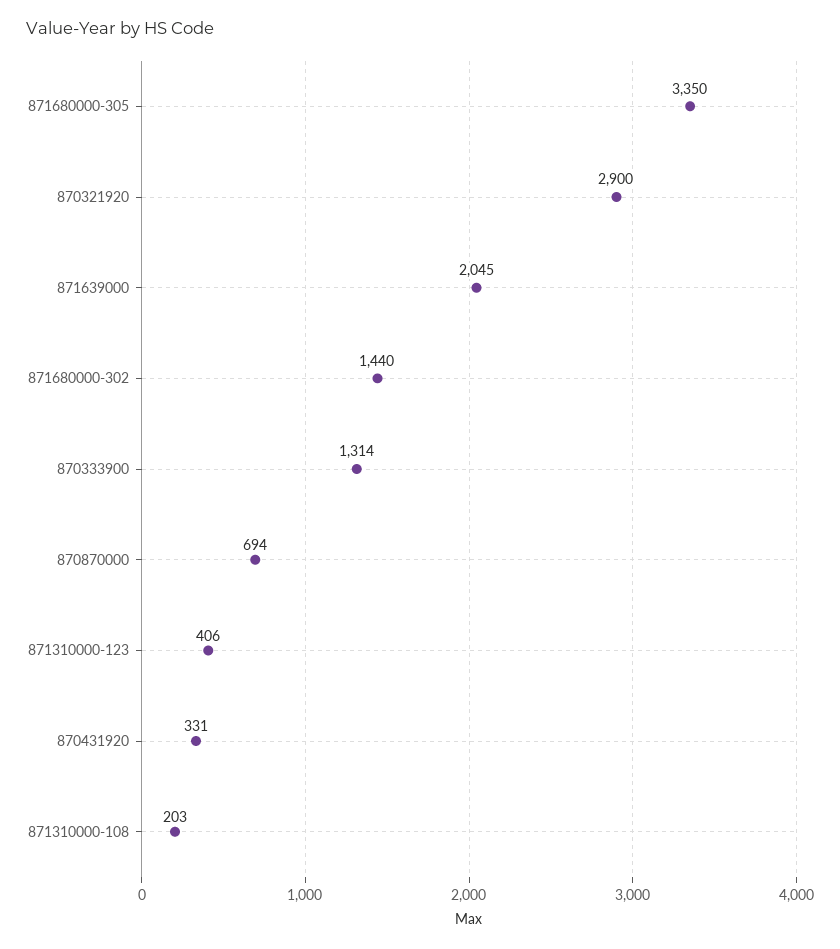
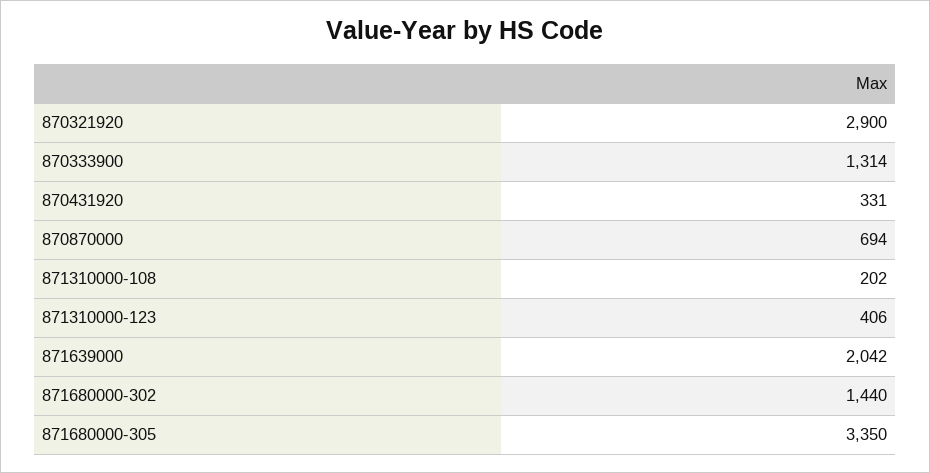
871639000: 2045 -> 2042
871310000-108: 203 -> 202

